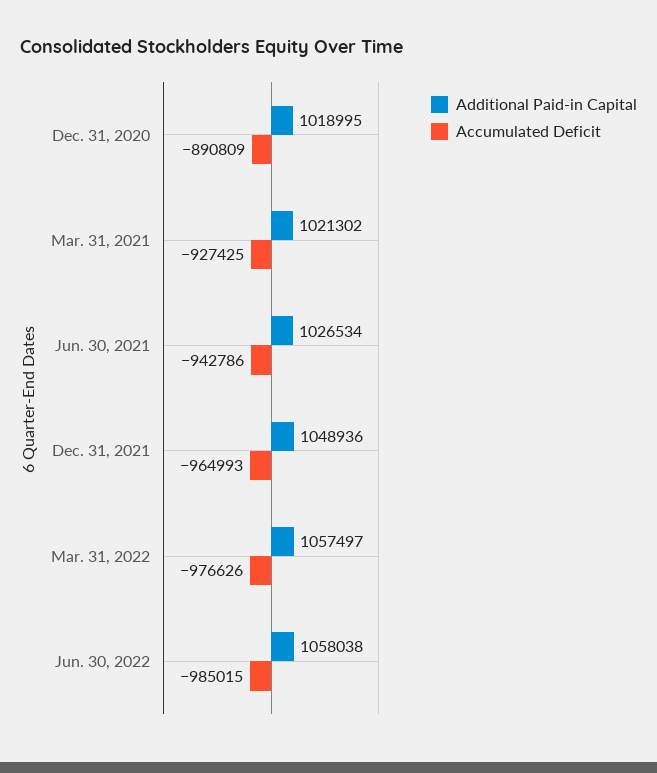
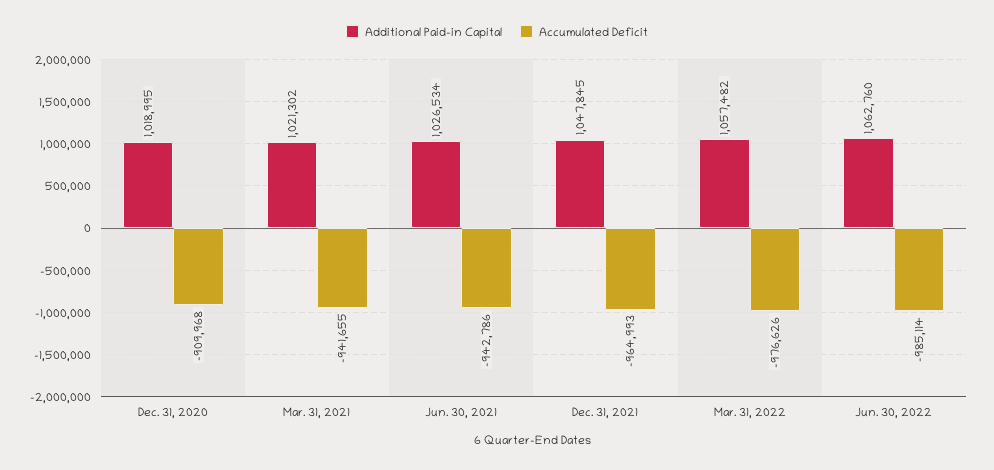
Accumulated Deficit, Dec. 31, 2020: -890809 -> -909968
Accumulated Deficit, Mar. 31, 2021: -927425 -> -941655
Additional Paid-in Capital, Dec. 31, 2021: 1048936 -> 1047845
Additional Paid-in Capital, Mar. 31, 2022: 1057497 -> 1057482
Additional Paid-in Capital, Jun. 30, 2022: 1058038 -> 1062760
Accumulated Deficit, Jun. 30, 2022: -985015 -> -985114

